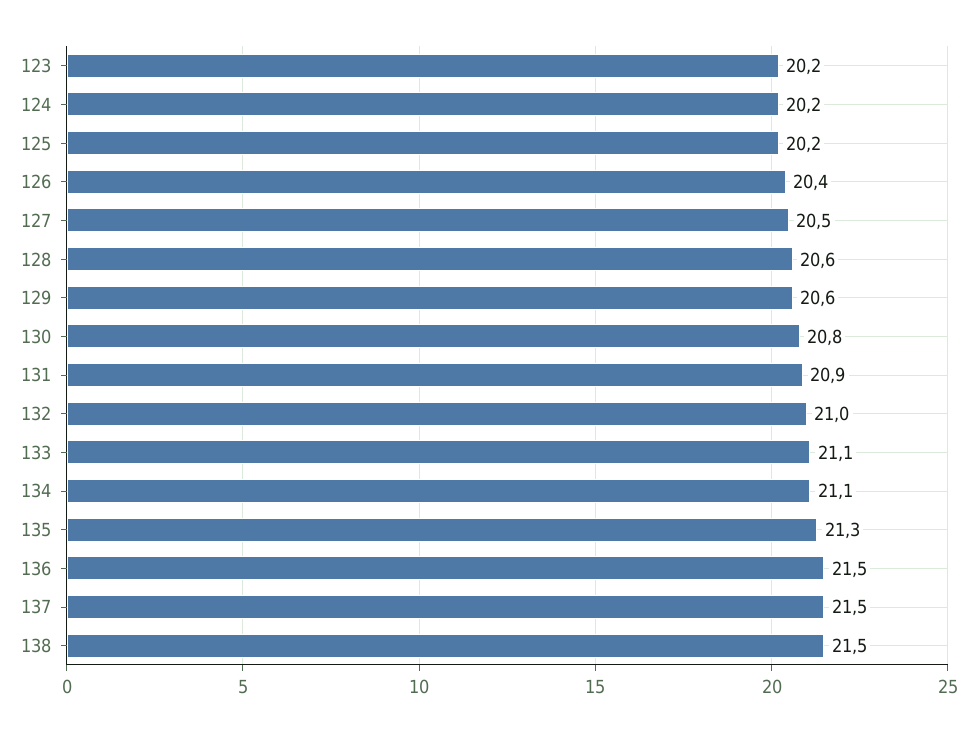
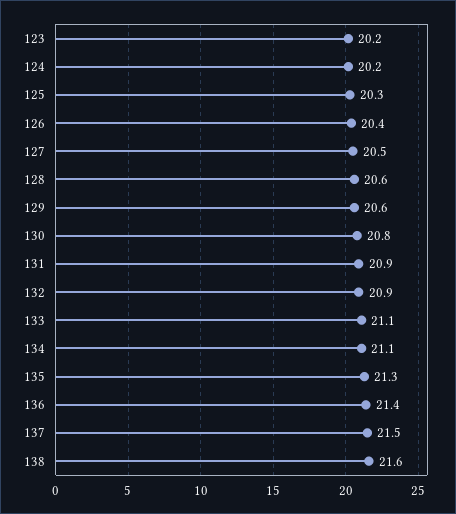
125: 20.2 -> 20.3
132: 21 -> 20.9
136: 21.5 -> 21.4
138: 21.5 -> 21.6

